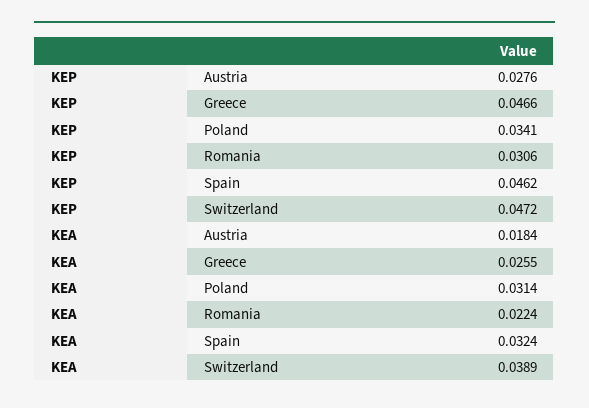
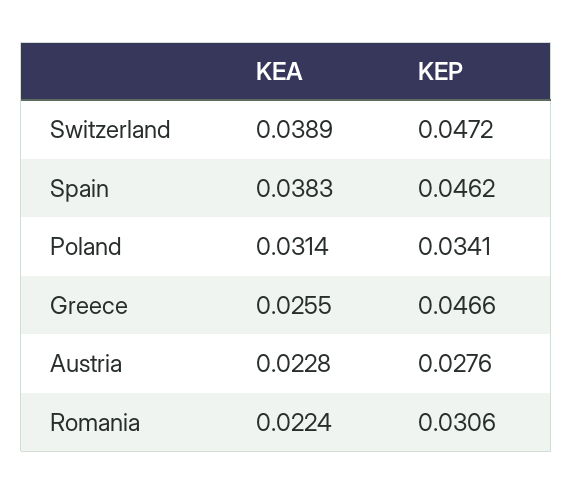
KEA, Austria: 0.0184 -> 0.0228
KEA, Spain: 0.0324 -> 0.0383

